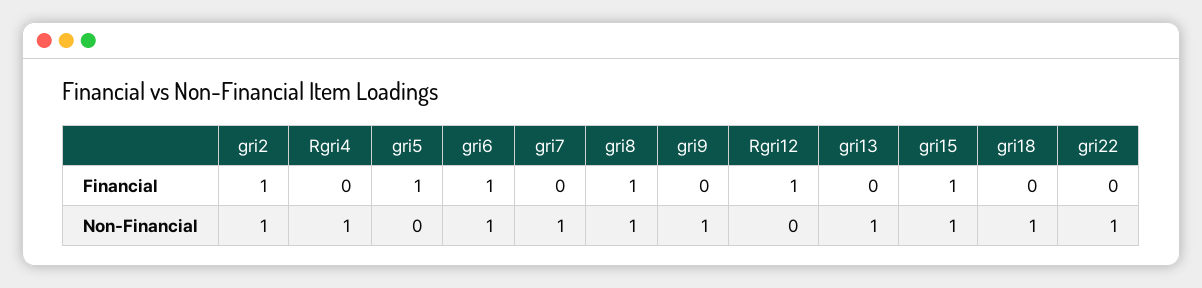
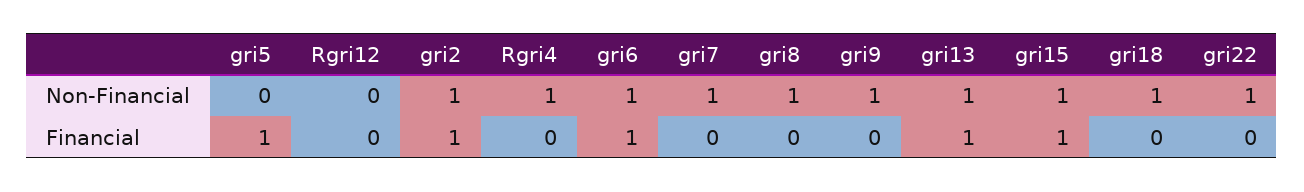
gri8, Financial: 1 -> 0
Rgri12, Financial: 1 -> 0
gri13, Financial: 0 -> 1

